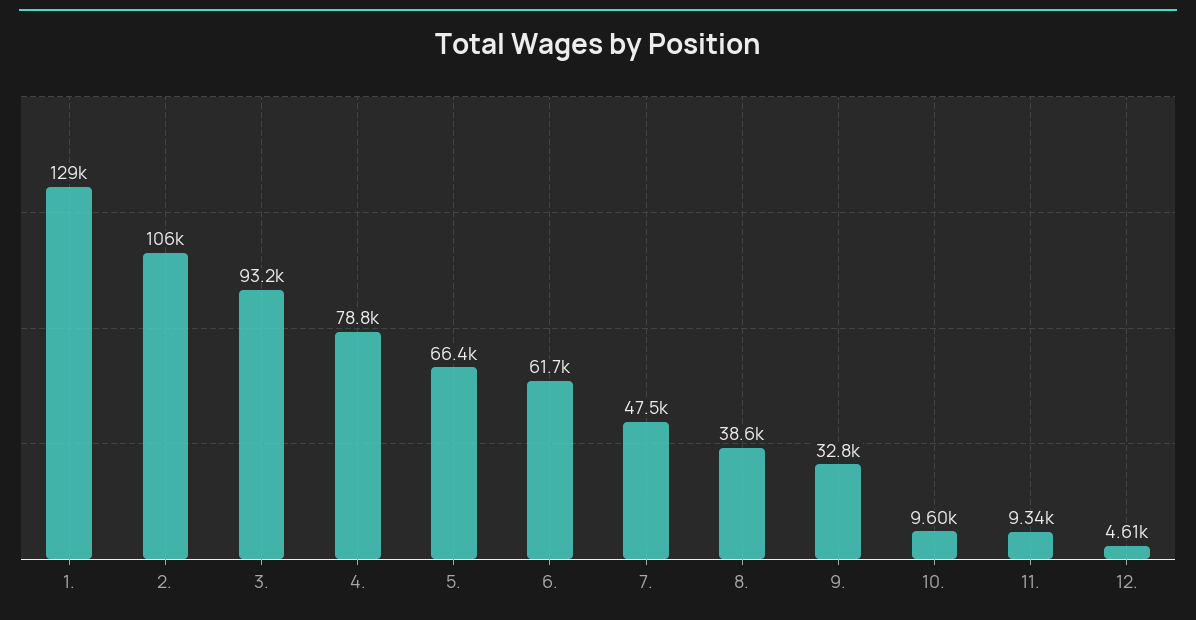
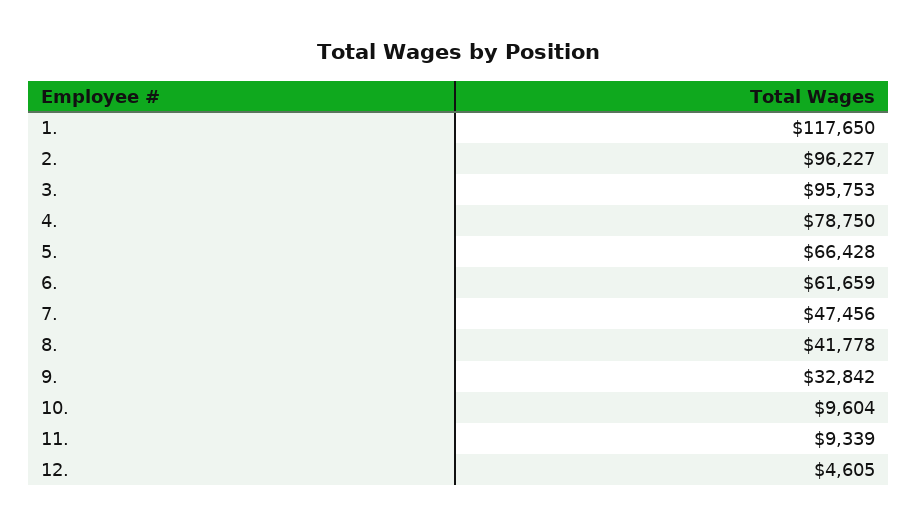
1.: 129000 -> 117650
2.: 106000 -> 96227
3.: 93200 -> 95753
8.: 38600 -> 41778

